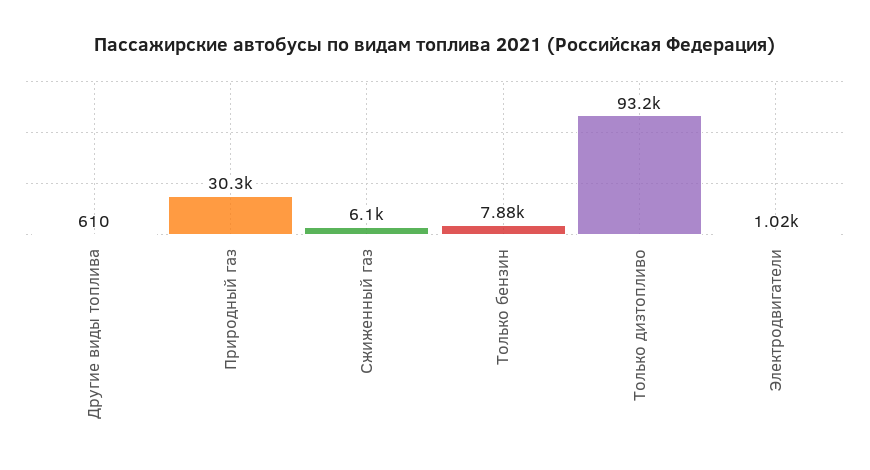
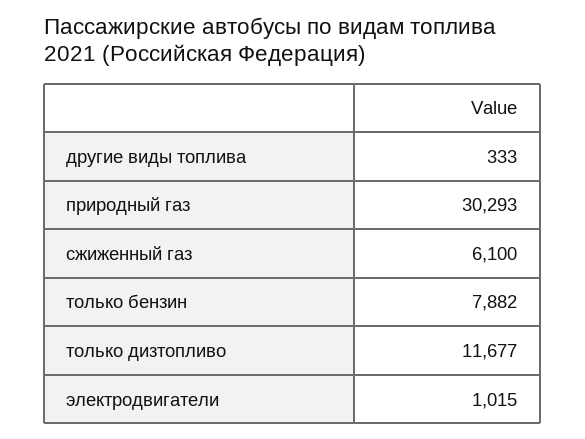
Другие виды топлива: 610 -> 333
Только дизтопливо: 93200 -> 11677

